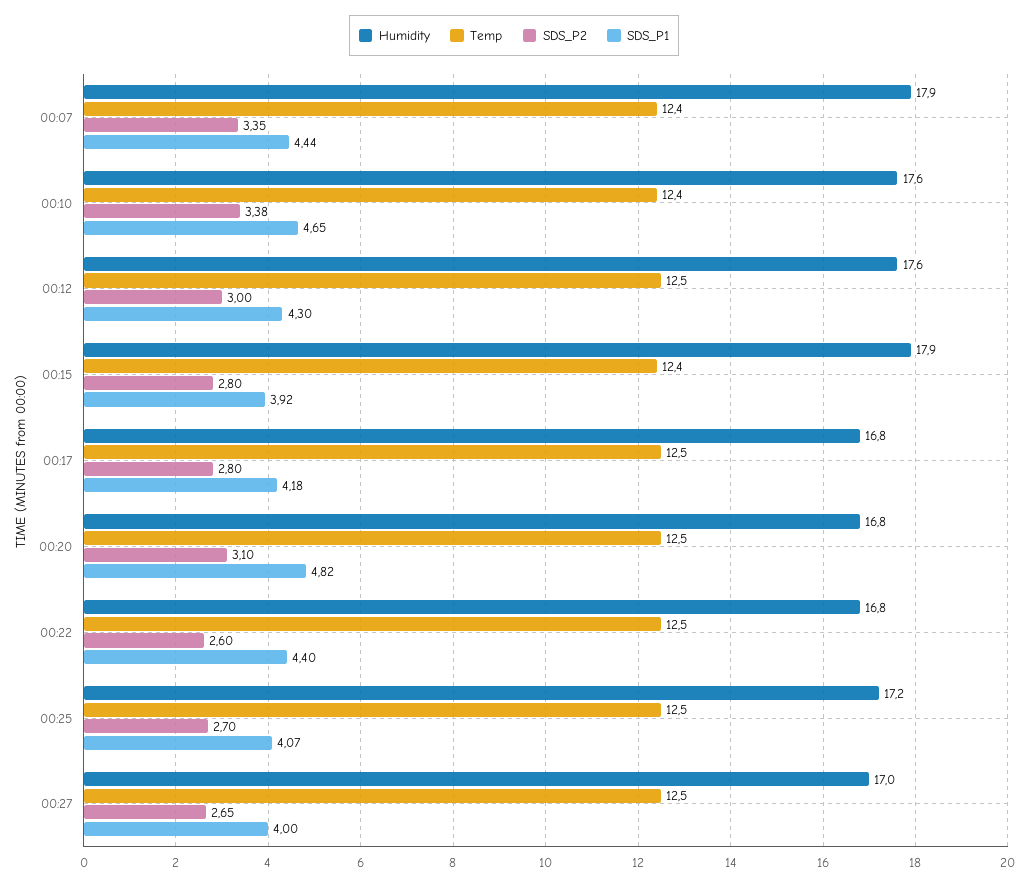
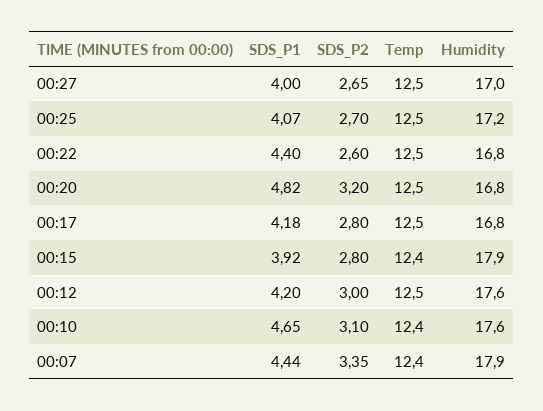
SDS_P2, 00:10: 3.38 -> 3.1
SDS_P1, 00:12: 4.3 -> 4.2
SDS_P2, 00:20: 3.1 -> 3.2

